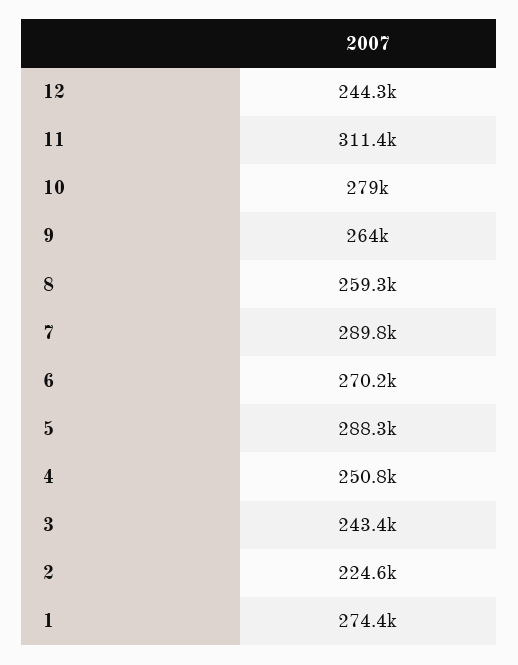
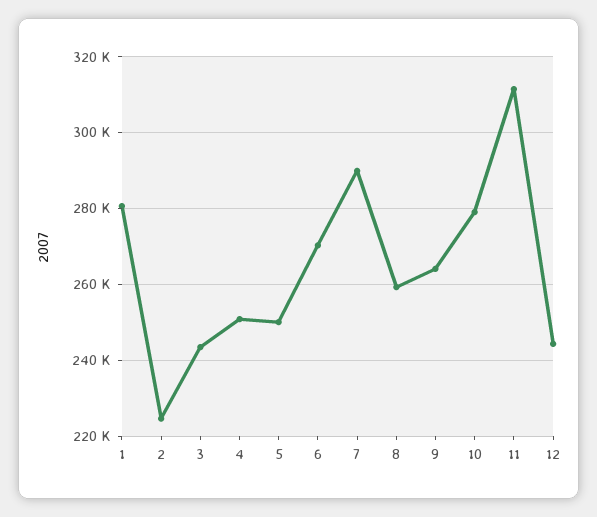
5: 288300 -> 250000
1: 274400 -> 280000

